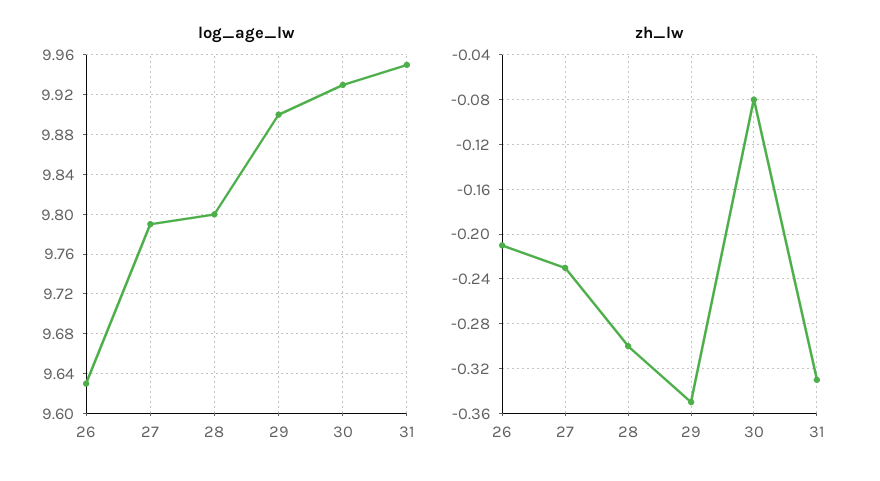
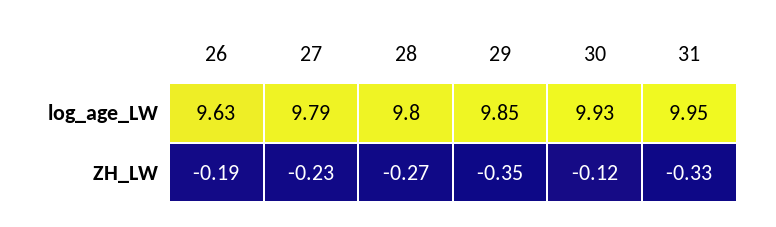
log_age_lw, 29: 9.9 -> 9.85
zh_lw, 26: -0.21 -> -0.19
zh_lw, 28: -0.3 -> -0.27
zh_lw, 30: -0.08 -> -0.12

